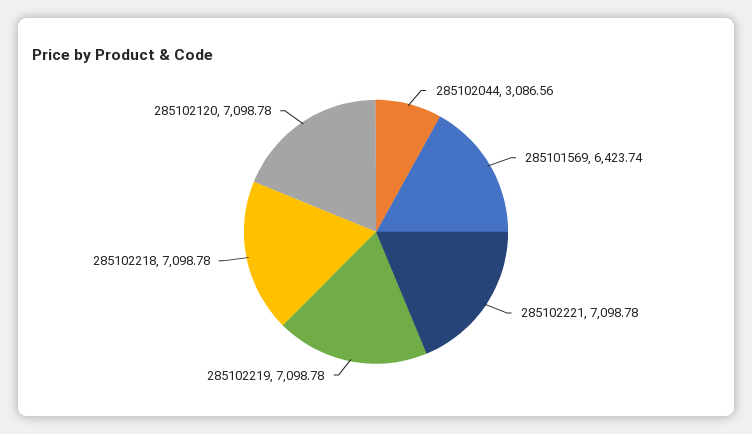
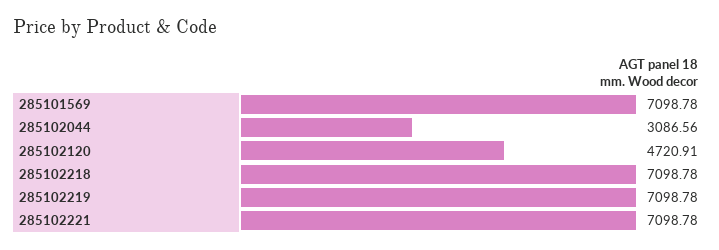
285101569: 6423.74 -> 7098.78
285102120: 7098.78 -> 4720.91

